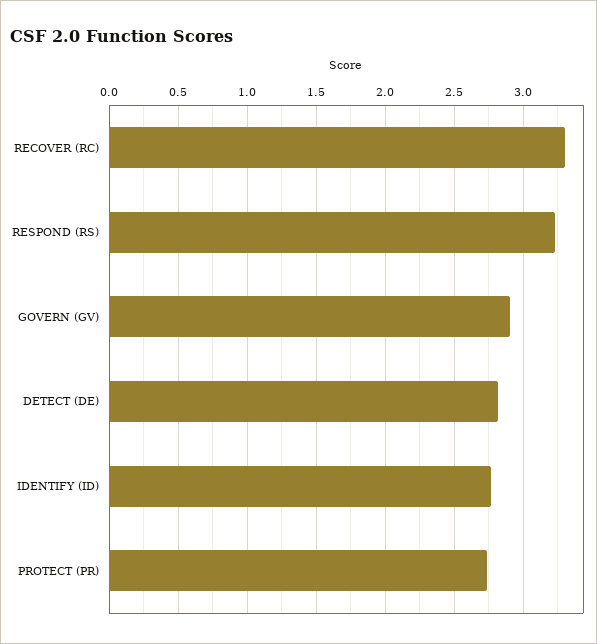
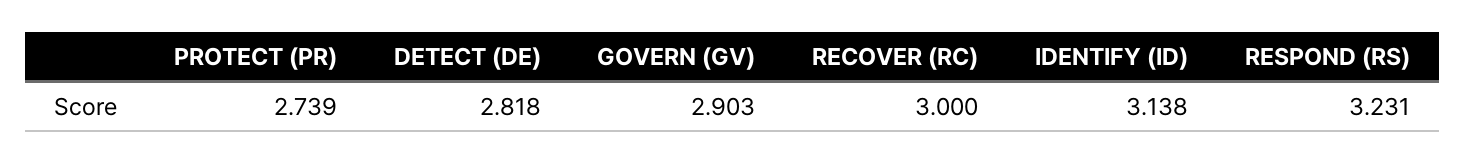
RECOVER (RC): 3.3 -> 3
IDENTIFY (ID): 2.75 -> 3.138

